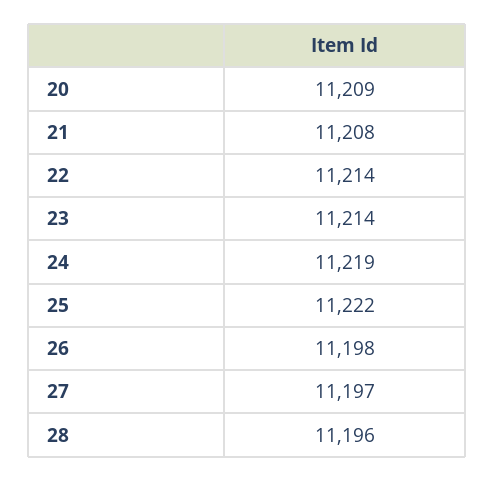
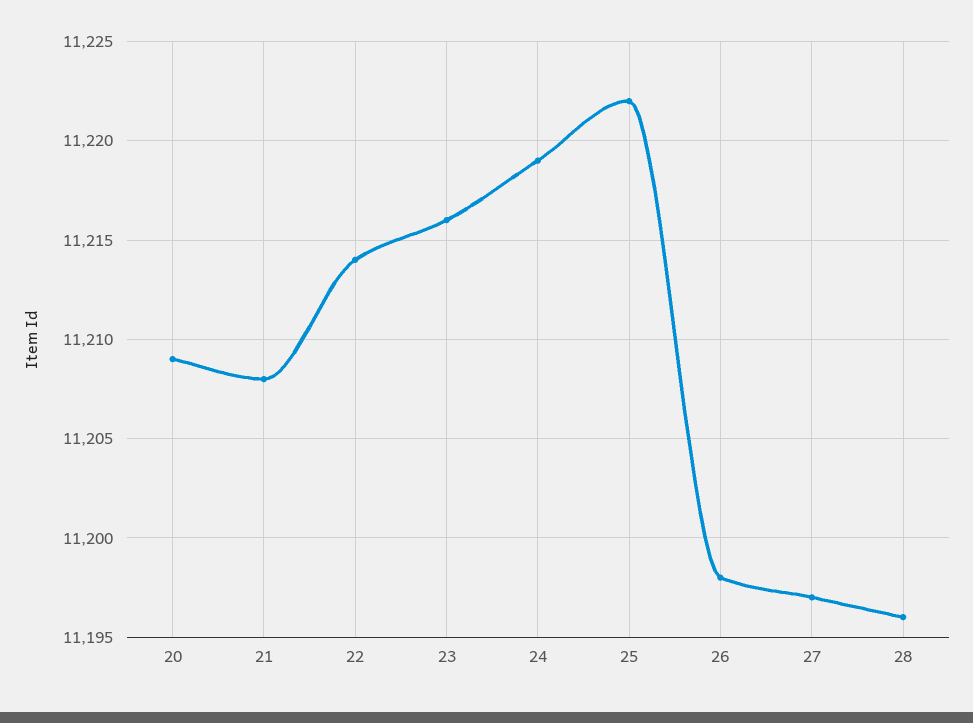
23: 11214 -> 11216

